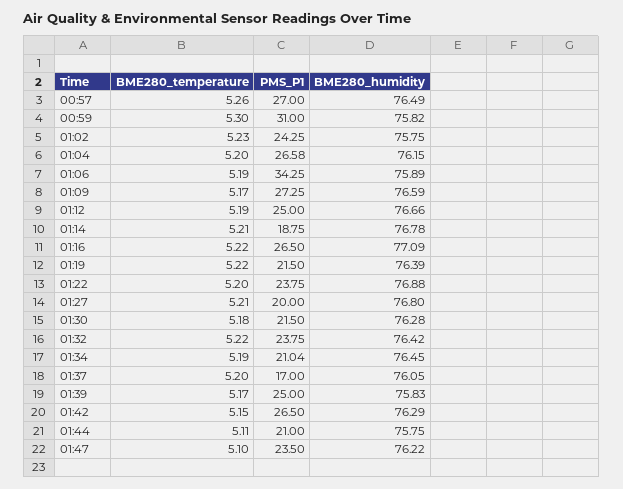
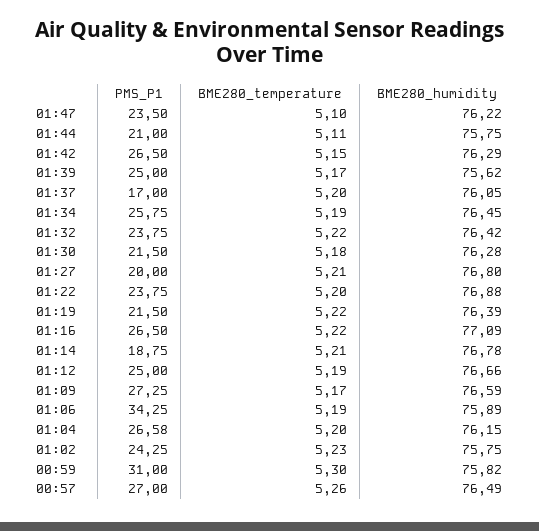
PMS_P1, 01:34: 21.04 -> 25.75
BME280_humidity, 01:39: 75.83 -> 75.62

